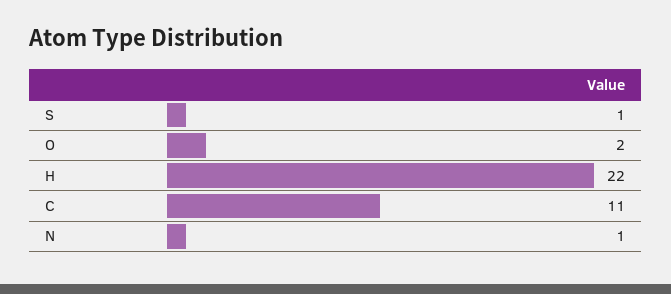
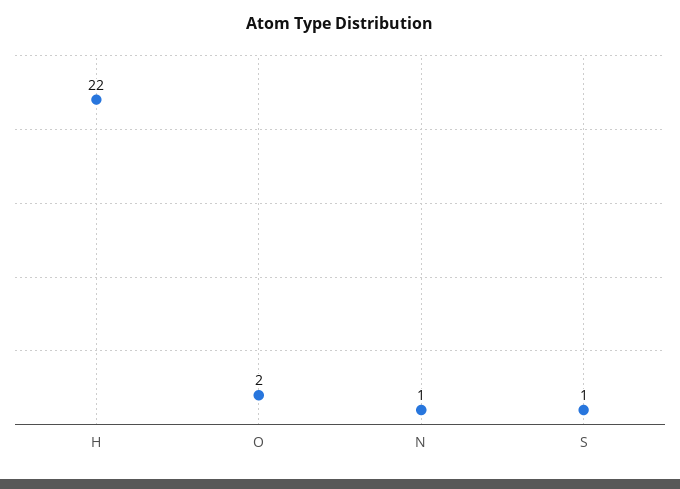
C: 11 -> none

